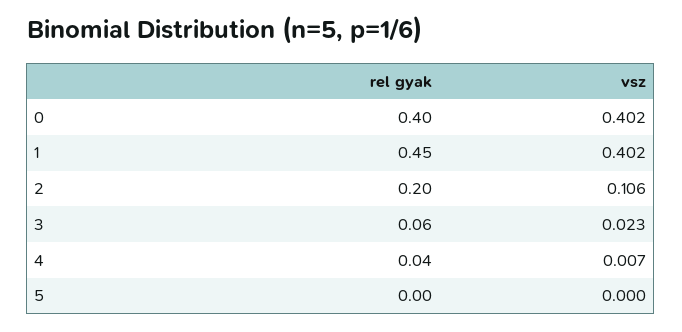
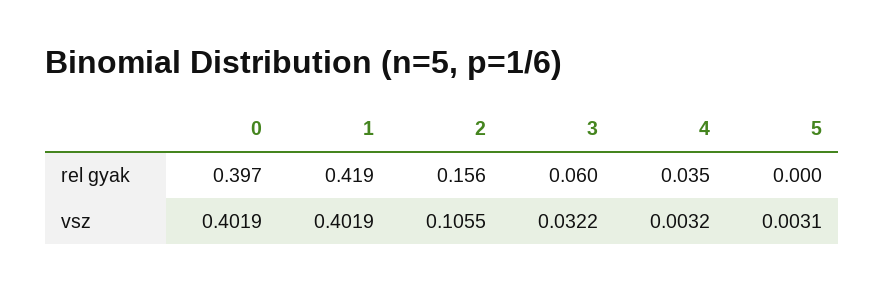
rel gyak, 1: 0.45 -> 0.419
rel gyak, 2: 0.2 -> 0.156
vsz, 3: 0.023 -> 0.0322
vsz, 4: 0.007 -> 0.0032
vsz, 5: 0 -> 0.0031

